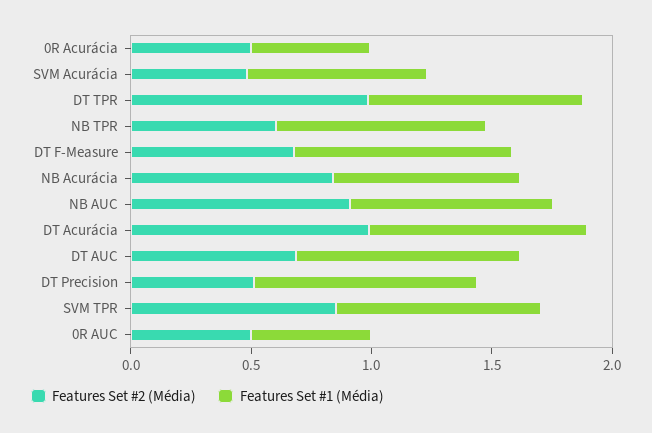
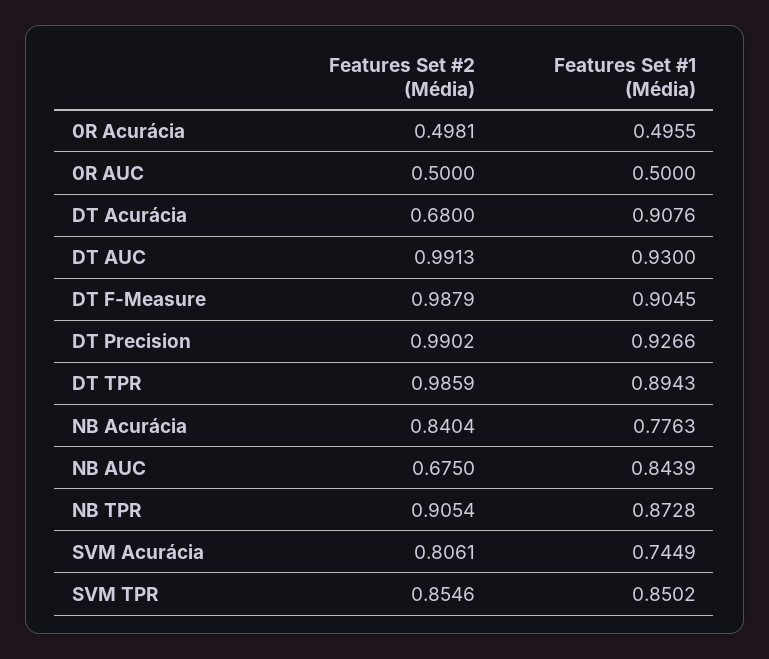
Features Set #2 (Média), SVM Acurácia: 0.5 -> 0.8061
Features Set #2 (Média), NB TPR: 0.6 -> 0.9054
Features Set #2 (Média), DT F-Measure: 0.7 -> 0.9879
Features Set #2 (Média), NB AUC: 0.9 -> 0.675
Features Set #2 (Média), DT Acurácia: 1 -> 0.68
Features Set #2 (Média), DT AUC: 0.7 -> 0.9913
Features Set #2 (Média), DT Precision: 0.5 -> 0.9902

